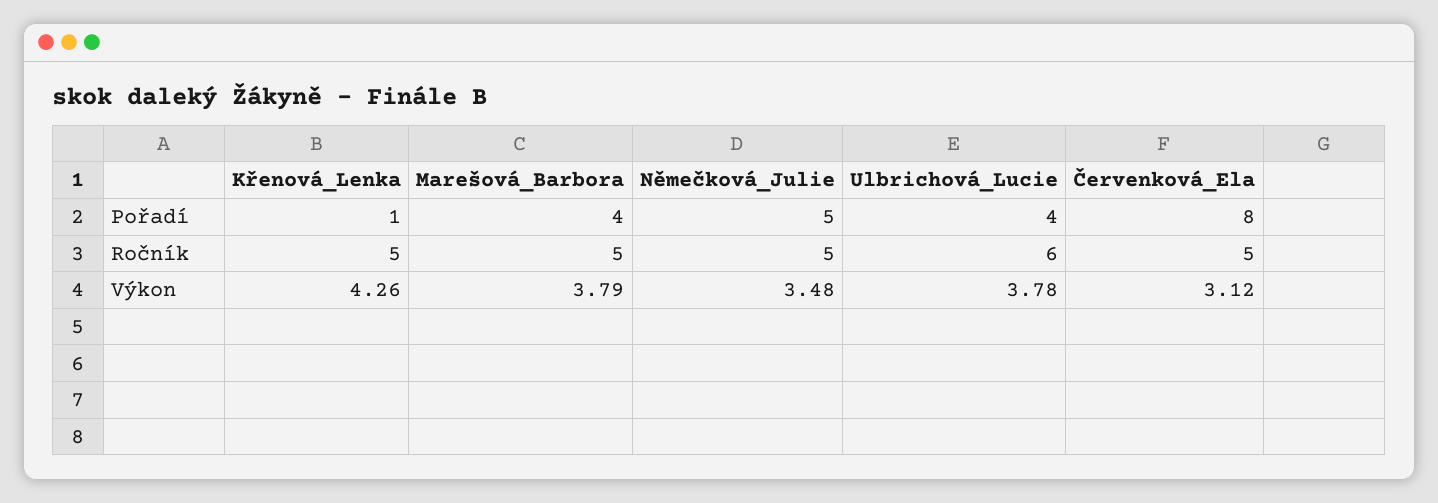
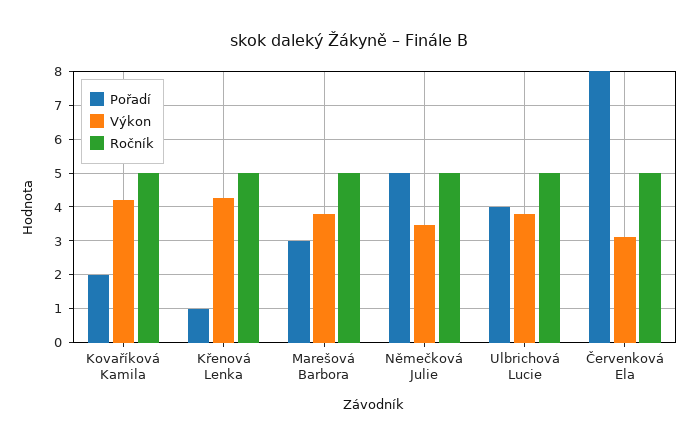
Pořadí, Marešová_Barbora: 4 -> 3
Ročník, Ulbrichová_Lucie: 6 -> 5
Pořadí, Kovaříková Kamila: none -> 2
Výkon, Kovaříková Kamila: none -> 4.2
Ročník, Kovaříková Kamila: none -> 5

